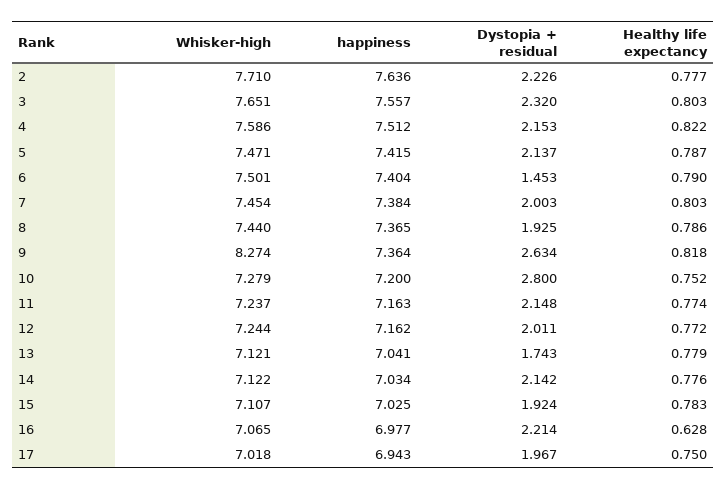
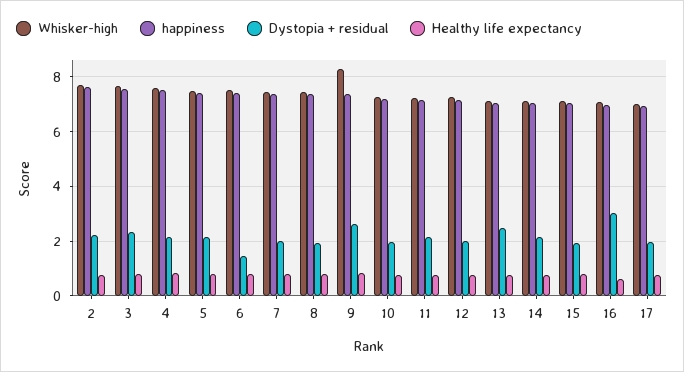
Dystopia + residual, 10: 2.8 -> 2
Dystopia + residual, 13: 1.743 -> 2.5
Dystopia + residual, 16: 2.214 -> 3

